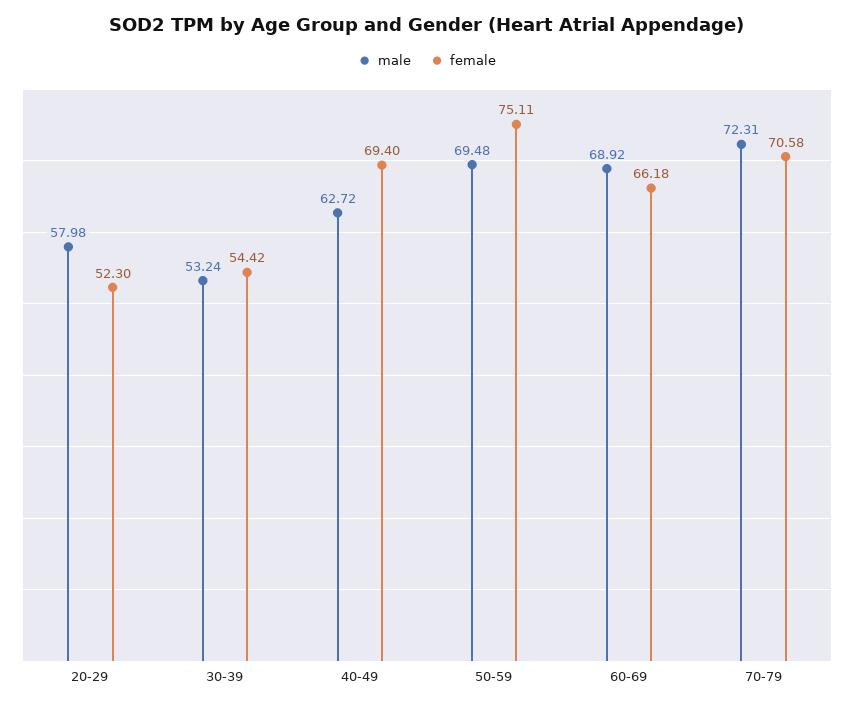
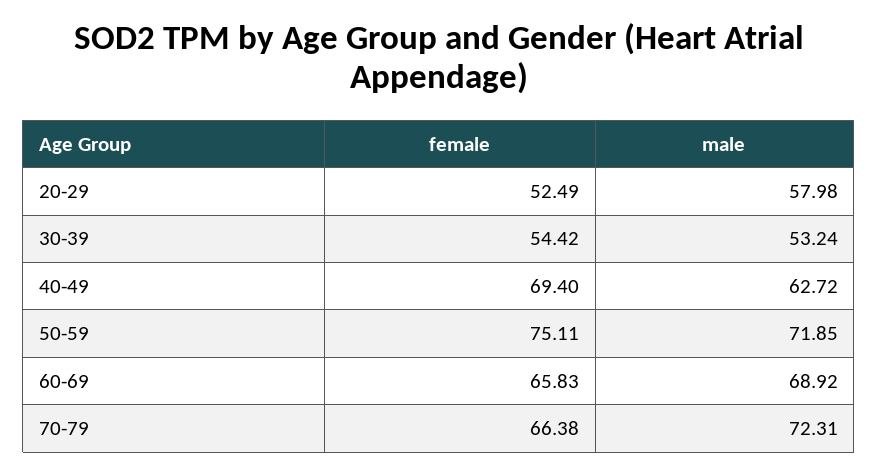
female, 20-29: 52.3 -> 52.49
male, 50-59: 69.48 -> 71.85
female, 60-69: 66.18 -> 65.83
female, 70-79: 70.58 -> 66.38

